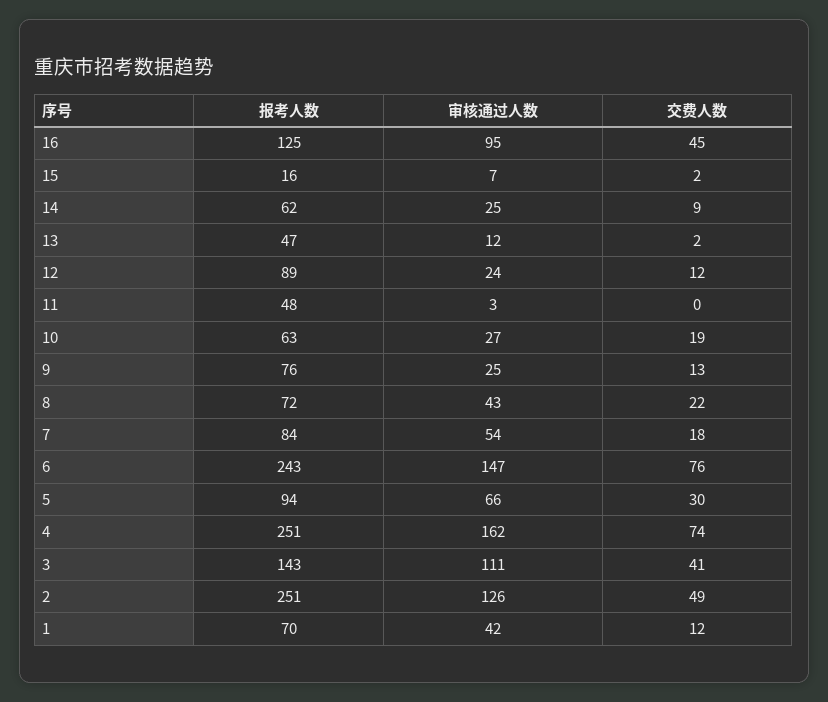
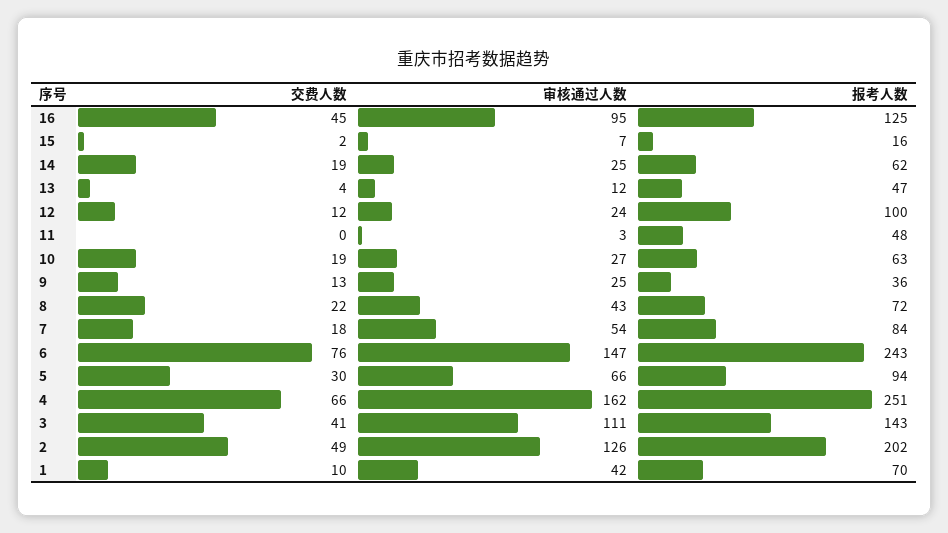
交费人数, 14: 9 -> 19
交费人数, 13: 2 -> 4
报考人数, 12: 89 -> 100
报考人数, 9: 76 -> 36
交费人数, 4: 74 -> 66
报考人数, 2: 251 -> 202
交费人数, 1: 12 -> 10

